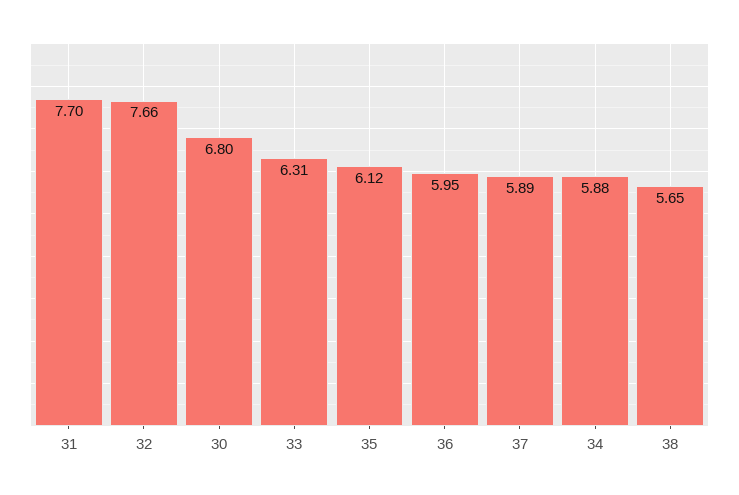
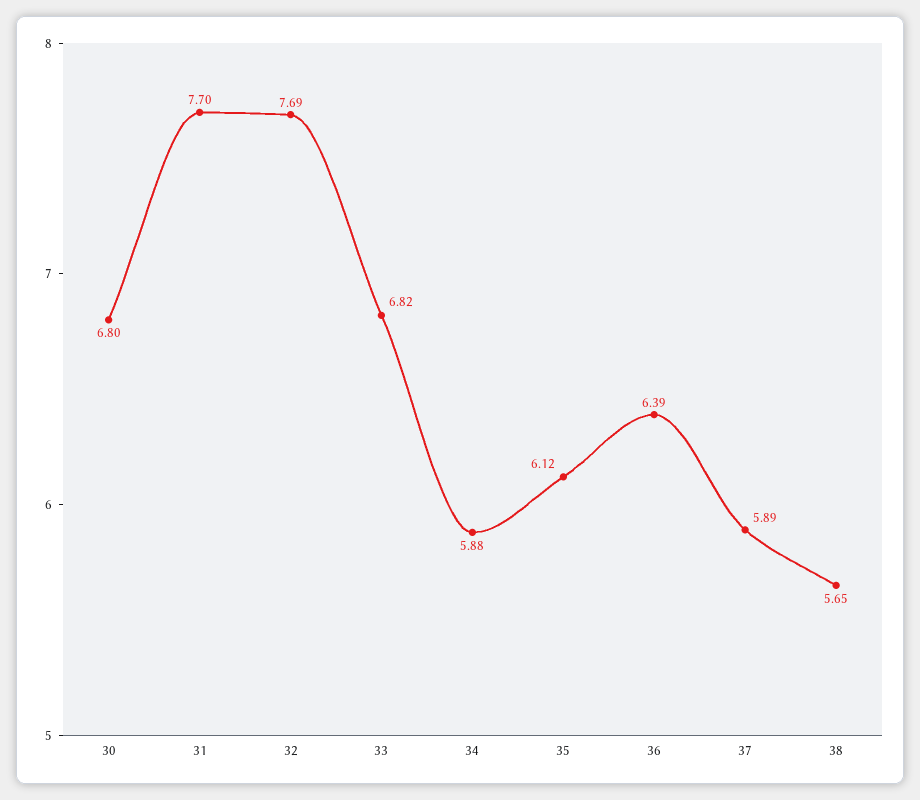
32: 7.66 -> 7.69
33: 6.31 -> 6.82
36: 5.95 -> 6.39

